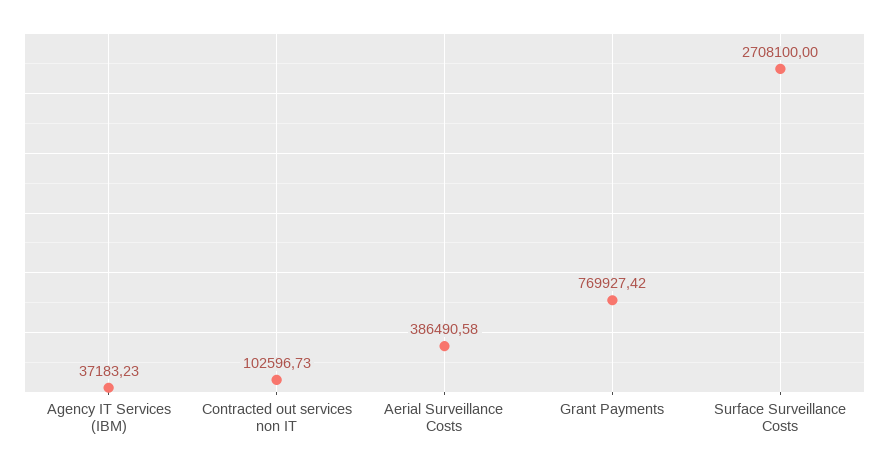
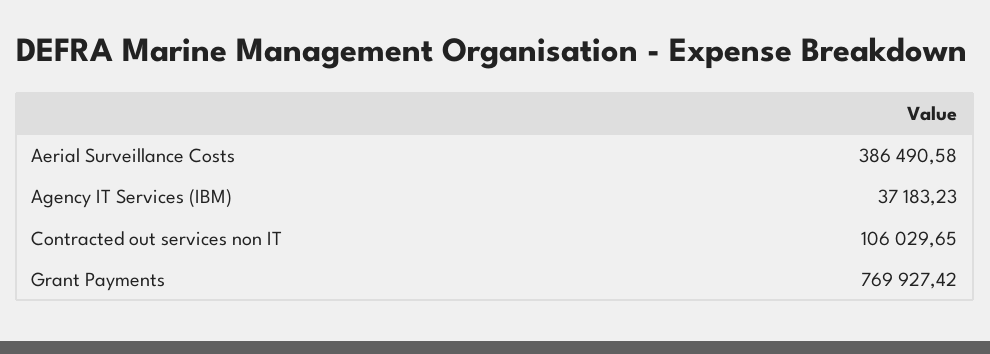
Contracted out services non IT: 102596.73 -> 106029.65
Surface Surveillance Costs: 2708100 -> none

